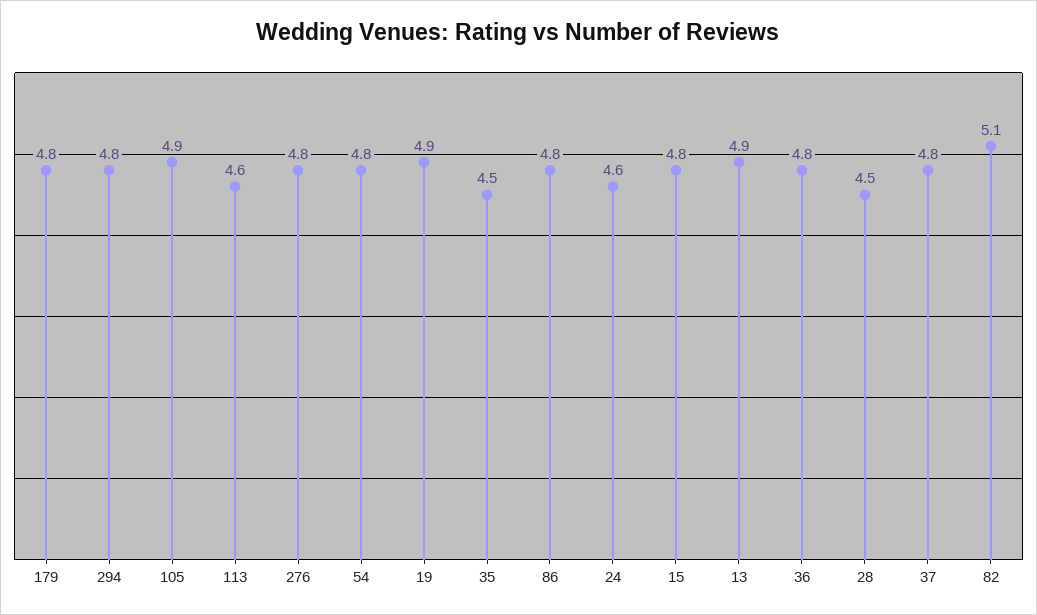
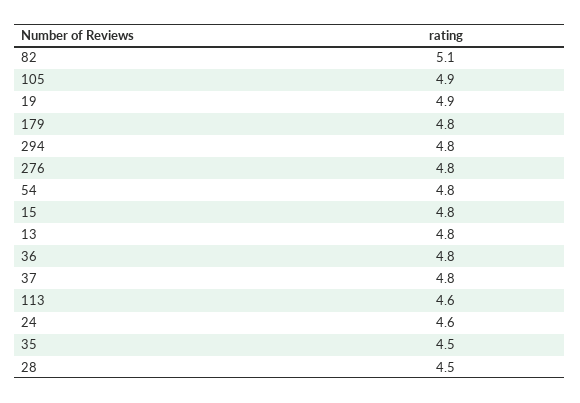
86: 4.8 -> none
13: 4.9 -> 4.8

